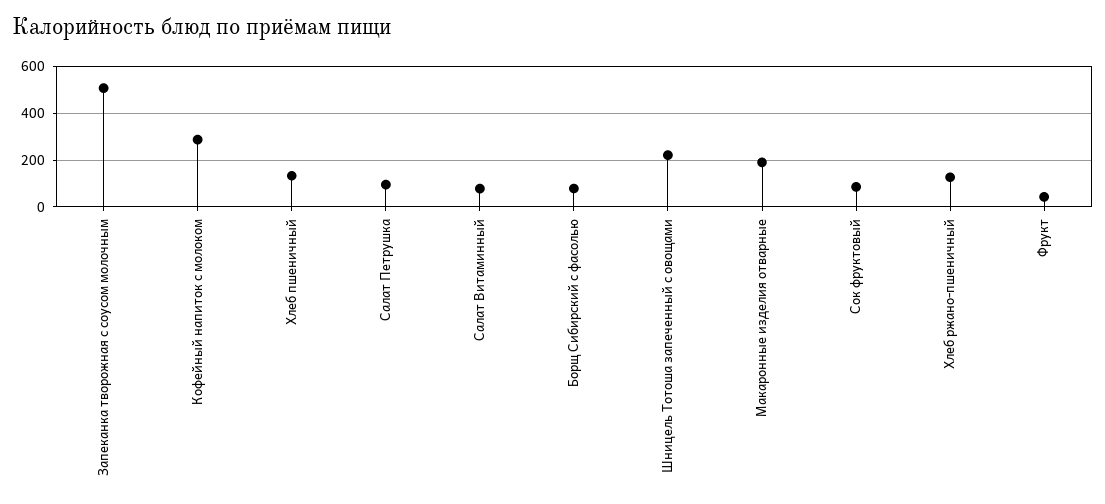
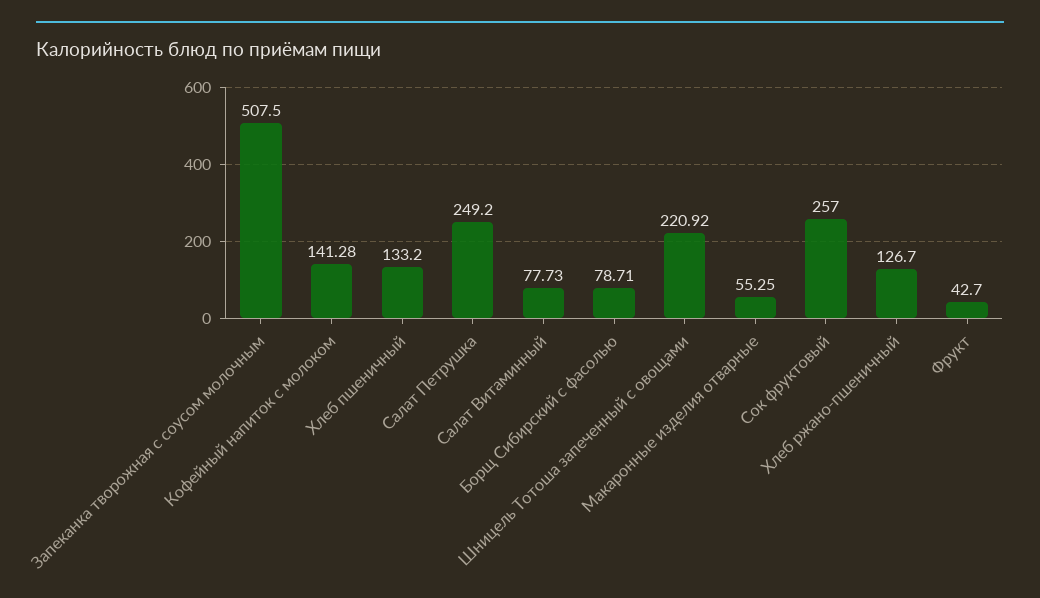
Кофейный напиток с молоком: 300 -> 141.28
Салат Петрушка: 100 -> 249.2
Макаронные изделия отварные: 200 -> 55.25
Сок фруктовый: 100 -> 257

